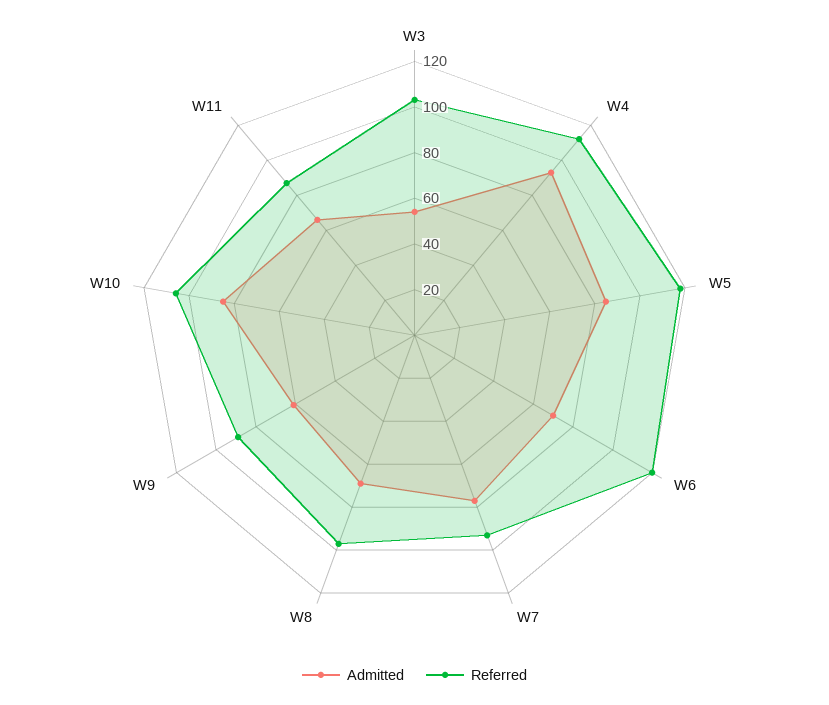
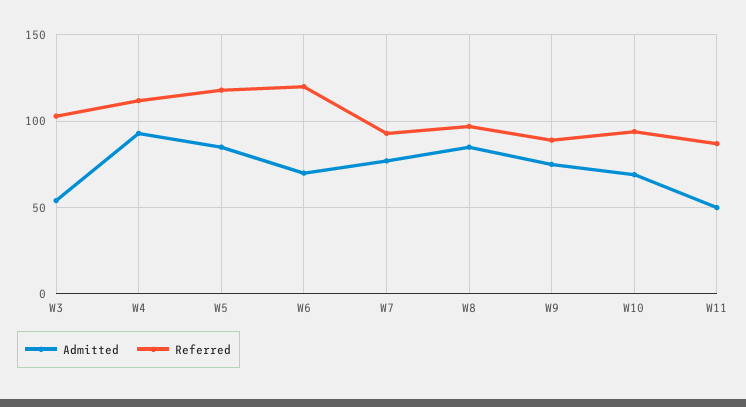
Admitted, W8: 70 -> 85
Admitted, W9: 60 -> 75
Admitted, W10: 85 -> 70
Referred, W10: 105 -> 95
Admitted, W11: 65 -> 50

